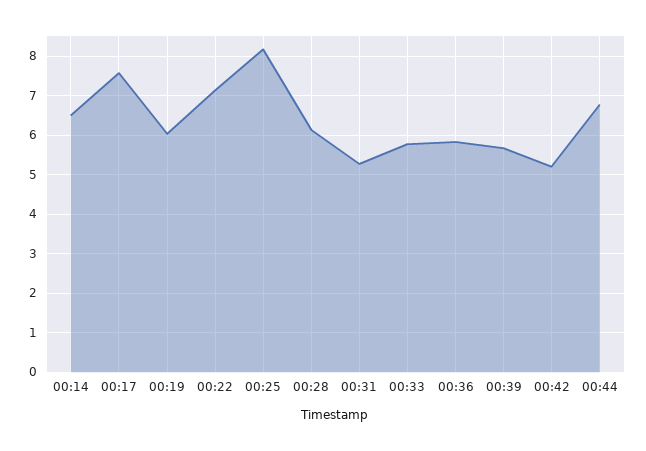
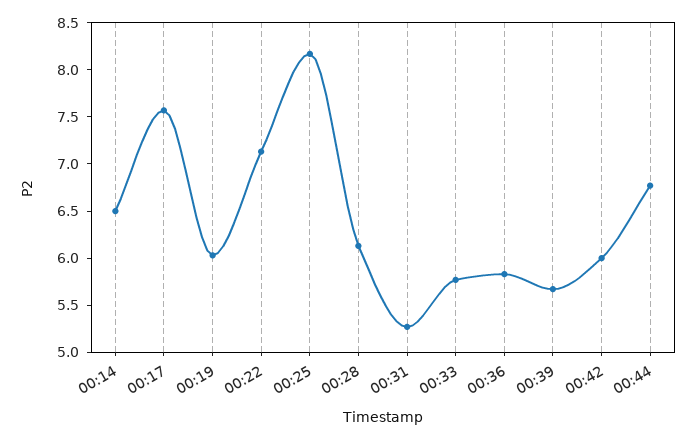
00:42: 5.2 -> 6

